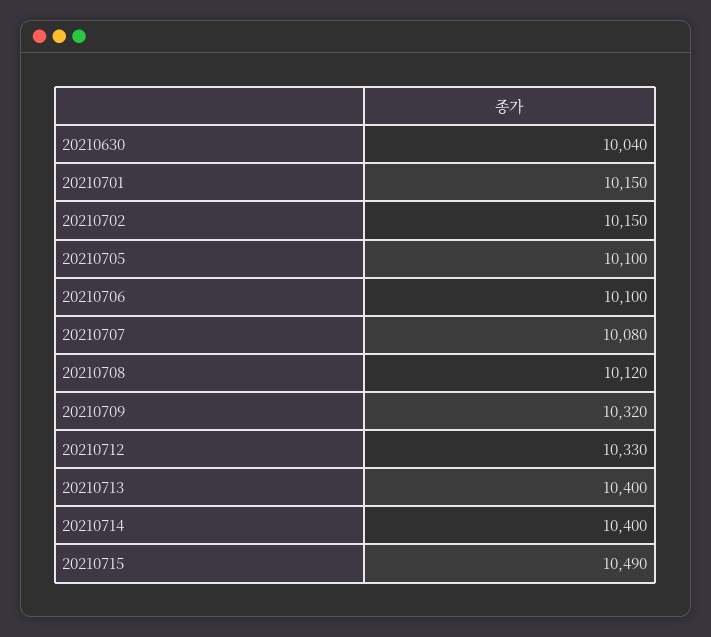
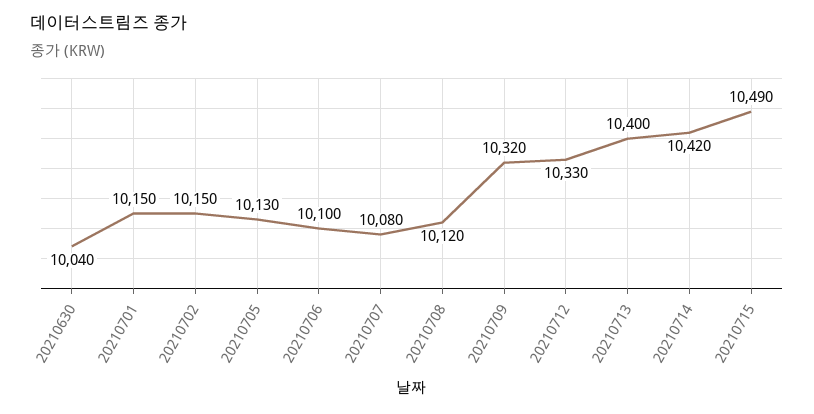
20210705: 10100 -> 10130
20210714: 10400 -> 10420

